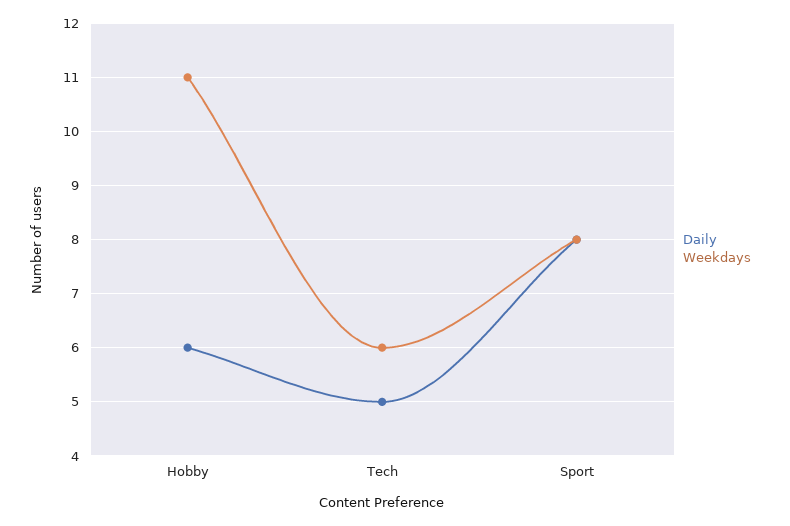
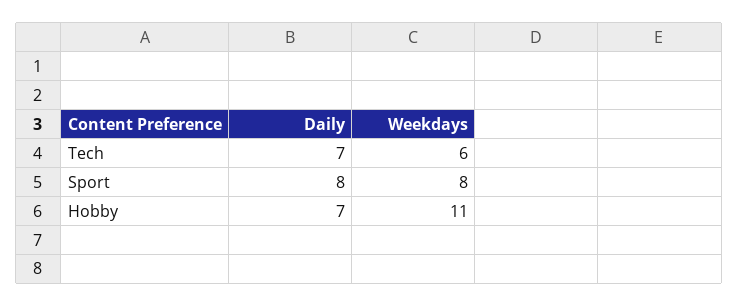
Daily, Hobby: 6 -> 7
Daily, Tech: 5 -> 7

